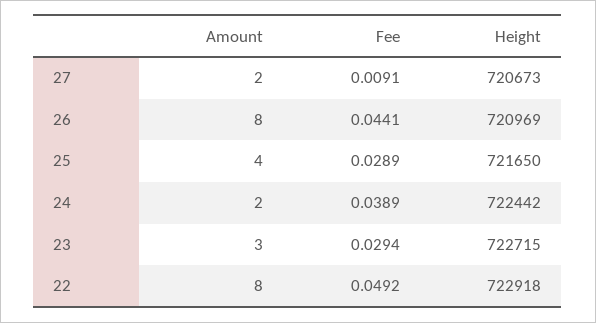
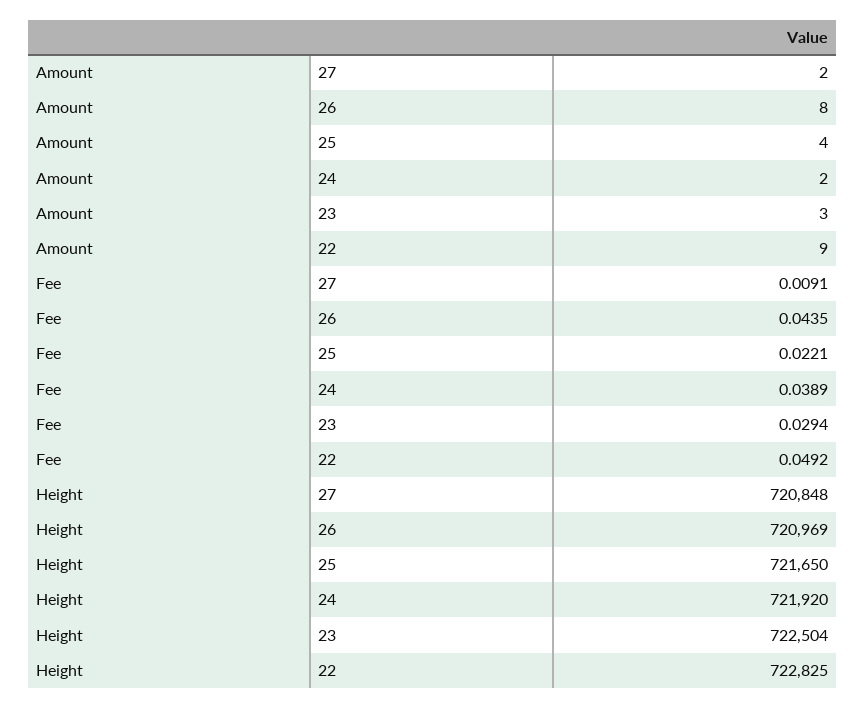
Height, 27: 720673 -> 720848
Fee, 26: 0.0441 -> 0.0435
Fee, 25: 0.0289 -> 0.0221
Height, 24: 722442 -> 721920
Height, 23: 722715 -> 722504
Amount, 22: 8 -> 9
Height, 22: 722918 -> 722825

